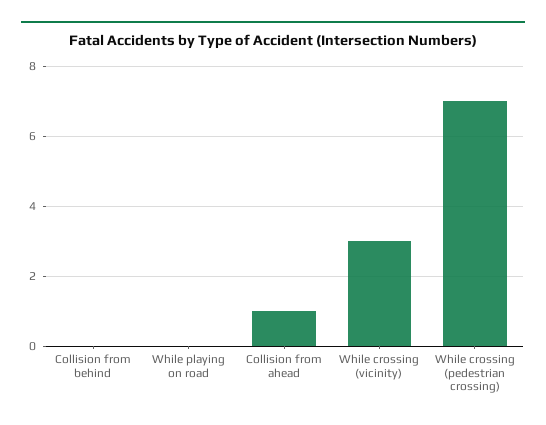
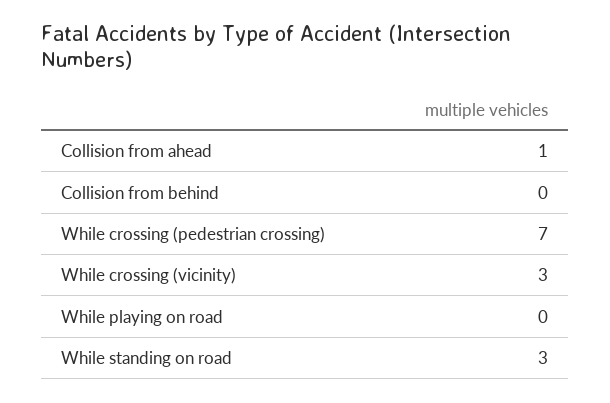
While standing on road: none -> 3

